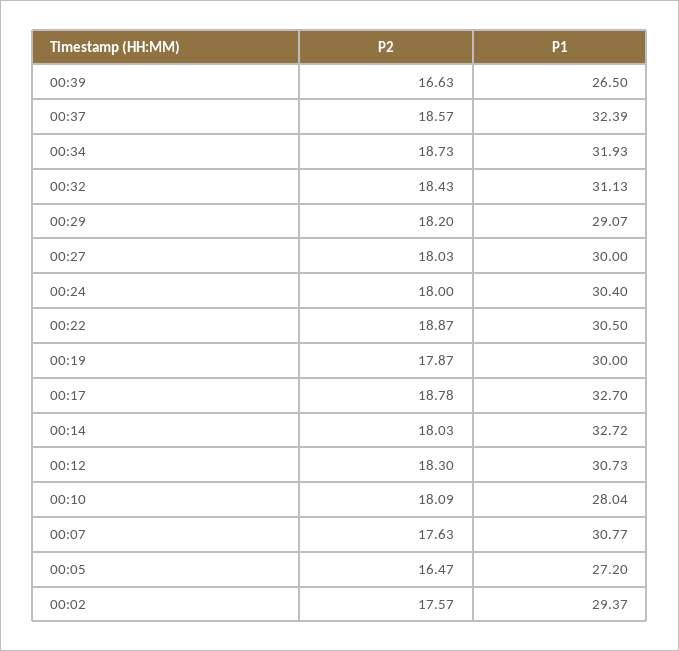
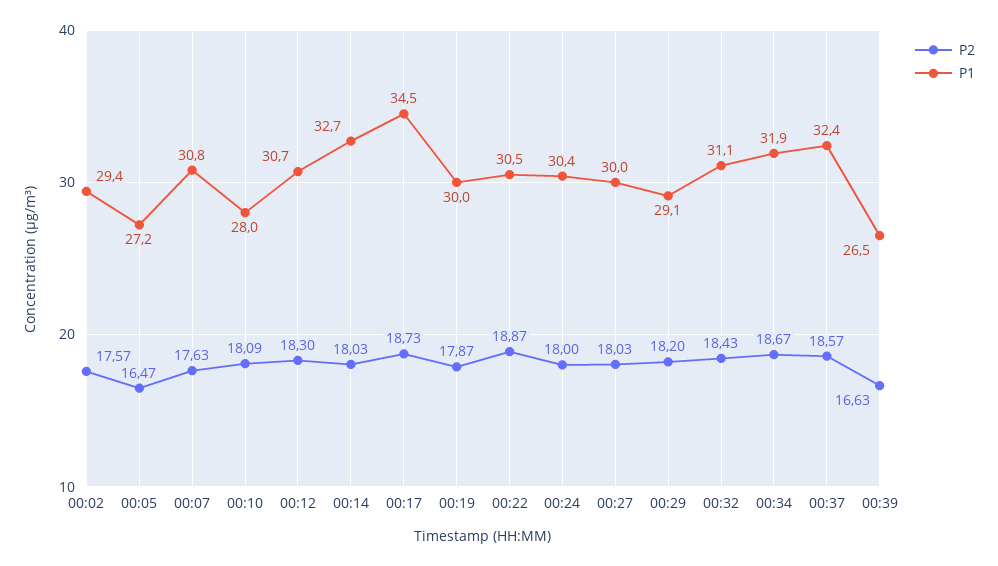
P2, 00:34: 18.73 -> 18.67
P2, 00:17: 18.78 -> 18.73
P1, 00:17: 32.7 -> 34.5

